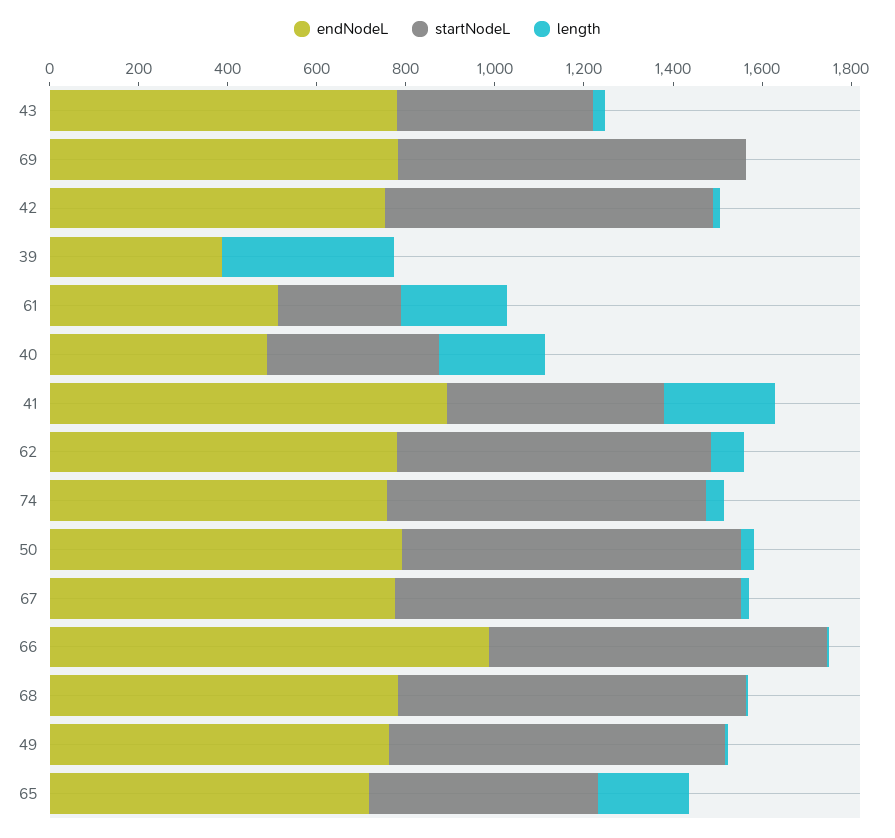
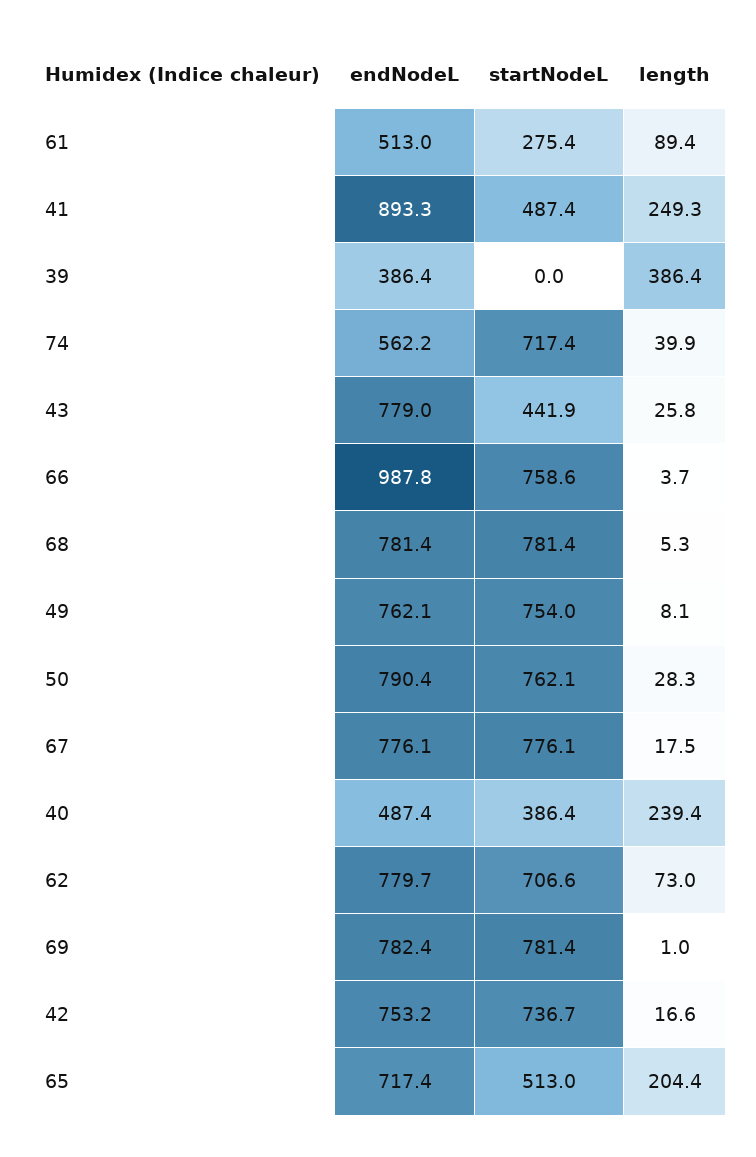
length, 61: 250 -> 89.4
endNodeL, 74: 750 -> 562.2

